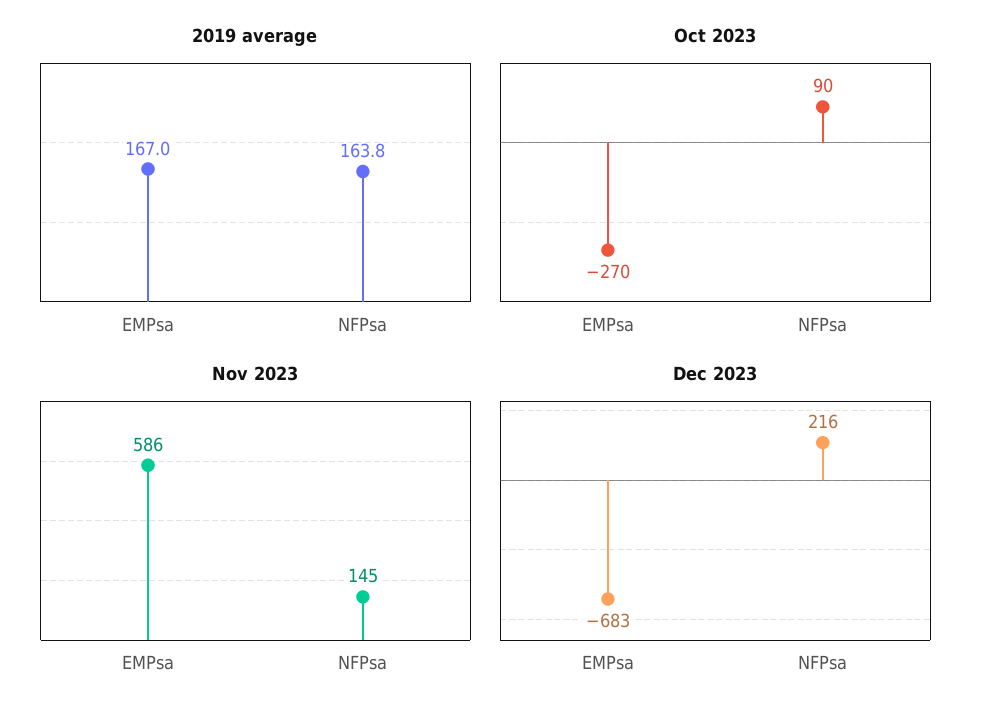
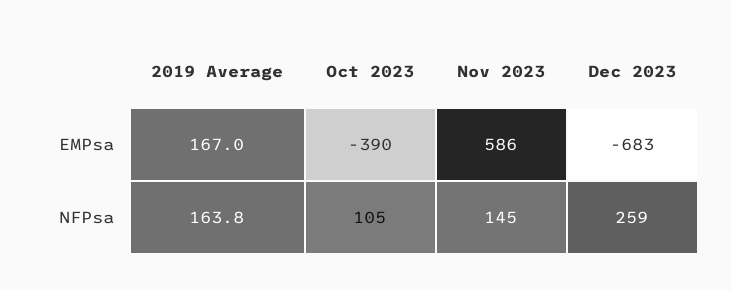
Oct 2023, EMPsa: -270 -> -390
Oct 2023, NFPsa: 90 -> 105
Dec 2023, NFPsa: 216 -> 259

